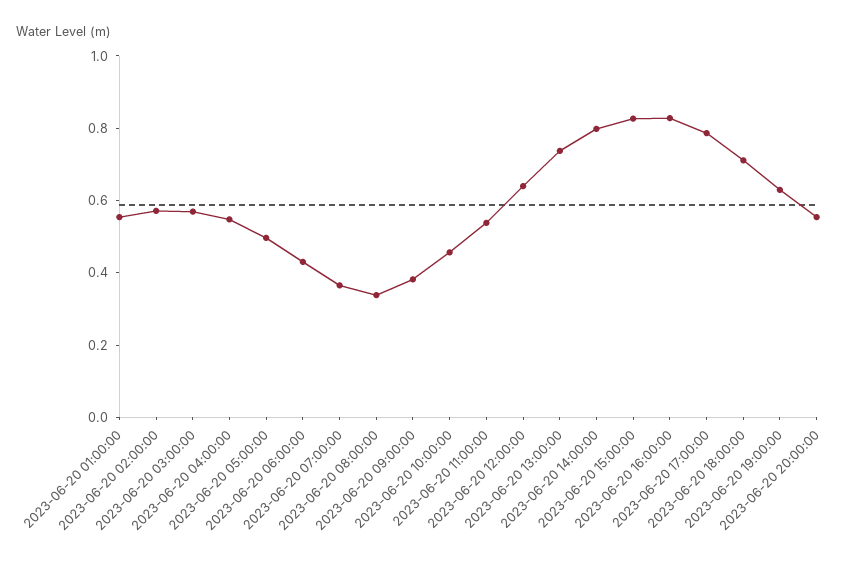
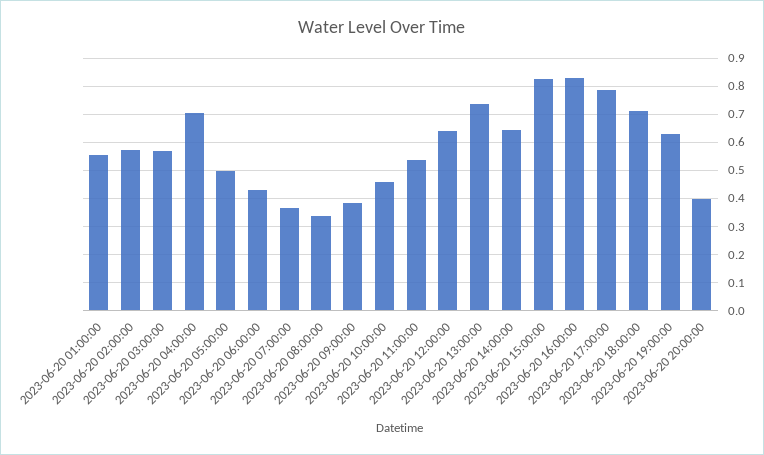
2023-06-20 04:00:00: 0.55 -> 0.7
2023-06-20 14:00:00: 0.8 -> 0.65
2023-06-20 20:00:00: 0.55 -> 0.4

